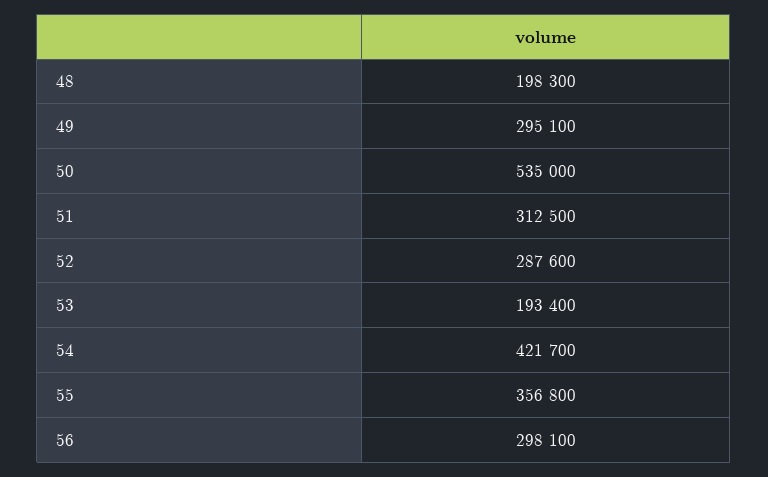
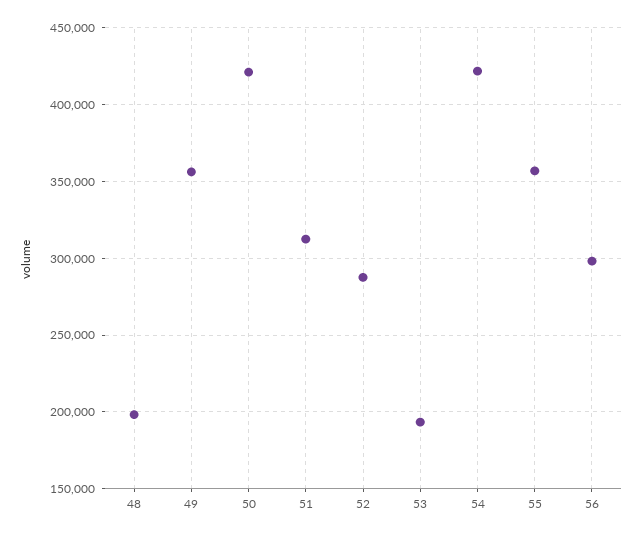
49: 295100 -> 355000
50: 535000 -> 420000

